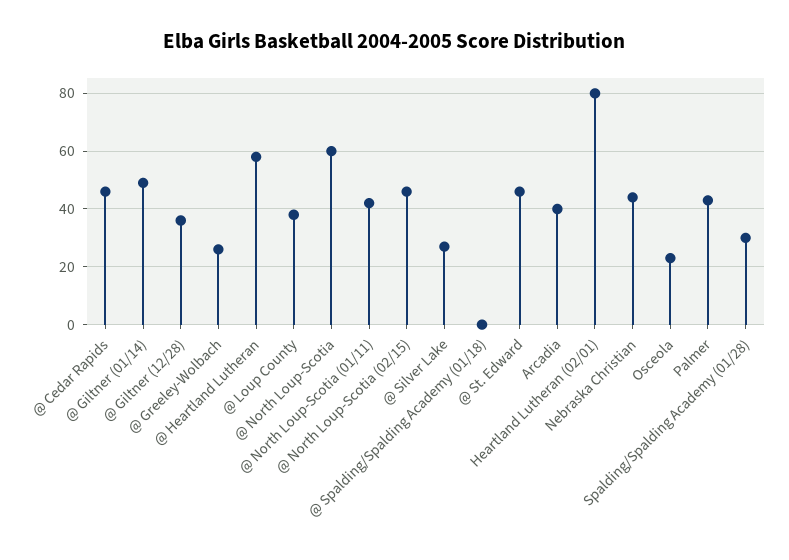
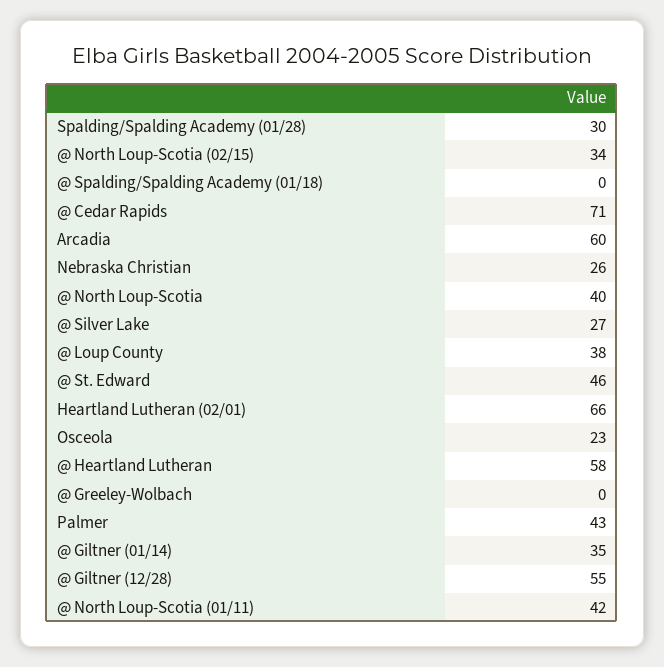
@ Cedar Rapids: 45 -> 71
@ Giltner (01/14): 50 -> 35
@ Giltner (12/28): 35 -> 55
@ Greeley-Wolbach: 25 -> 0
@ North Loup-Scotia: 60 -> 40
@ North Loup-Scotia (02/15): 45 -> 34
Arcadia: 40 -> 60
Heartland Lutheran (02/01): 80 -> 66
Nebraska Christian: 45 -> 26

